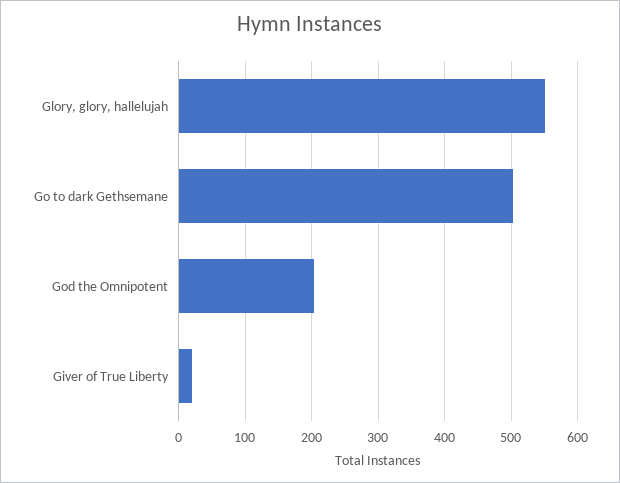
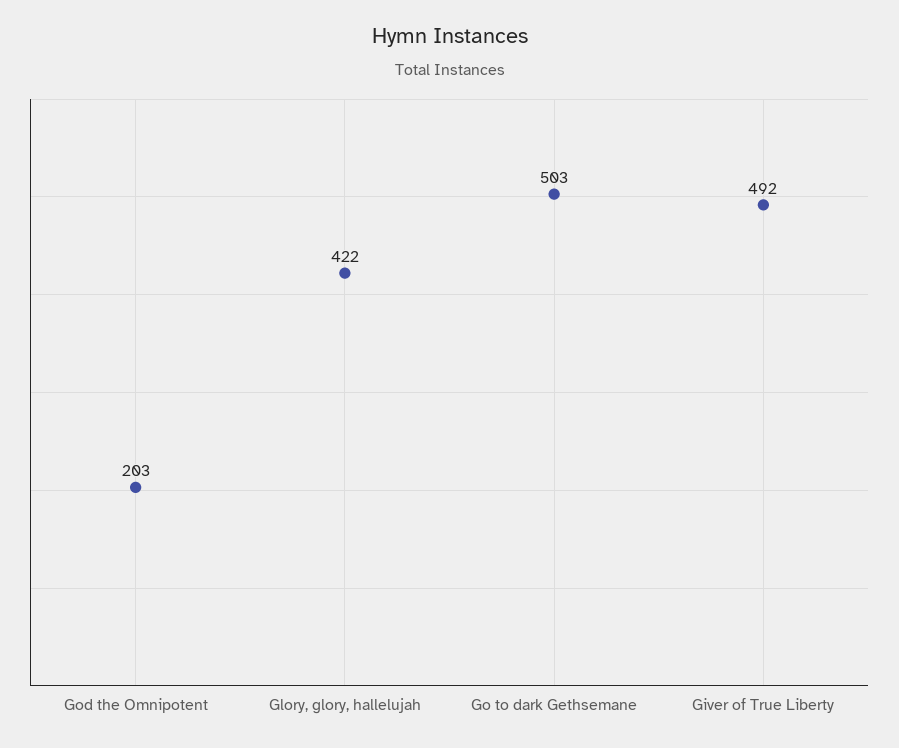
Glory, glory, hallelujah: 550 -> 422
Giver of True Liberty: 20 -> 492

